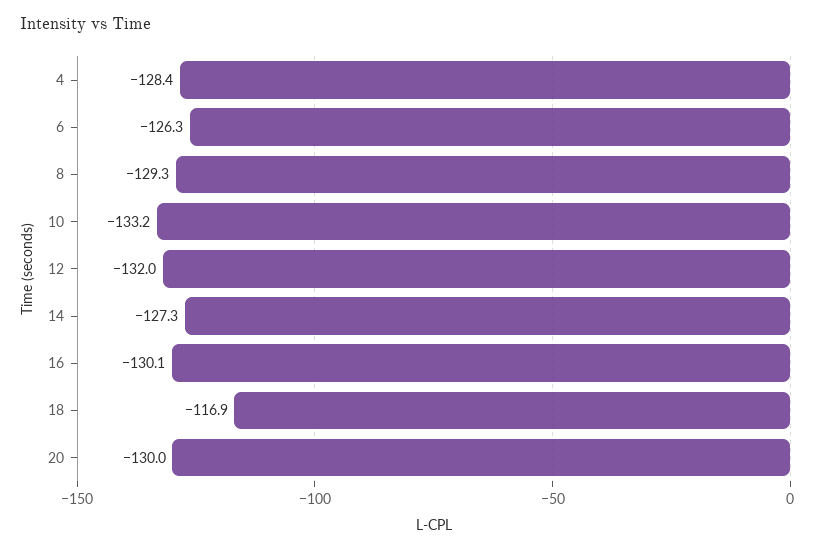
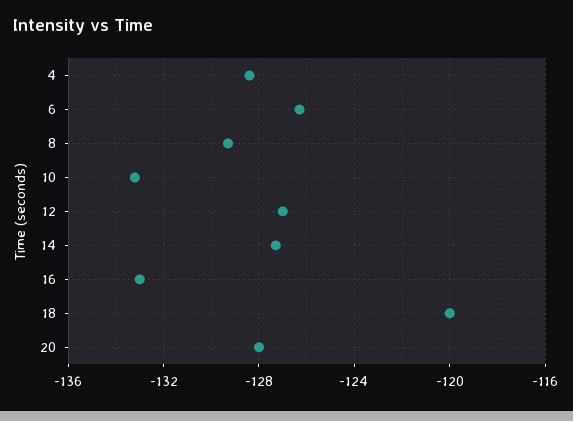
12: -132 -> -127
16: -130.1 -> -133
18: -116.9 -> -120
20: -130 -> -128

